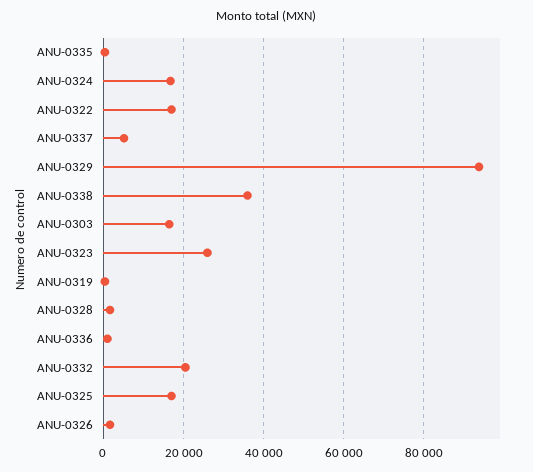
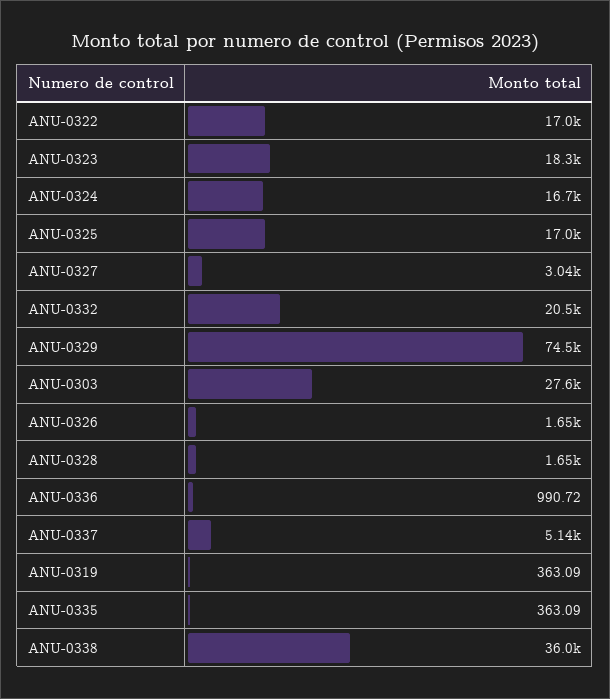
ANU-0329: 94000 -> 74500
ANU-0303: 16000 -> 27600
ANU-0323: 26000 -> 18300
ANU-0327: none -> 3040

